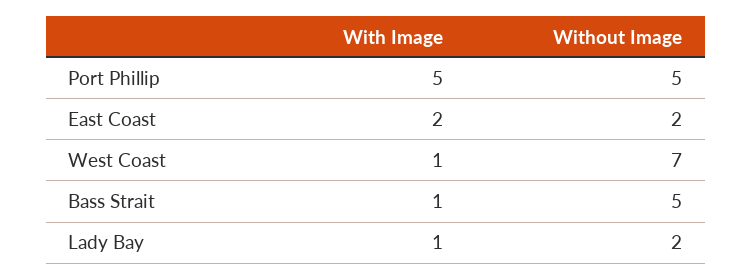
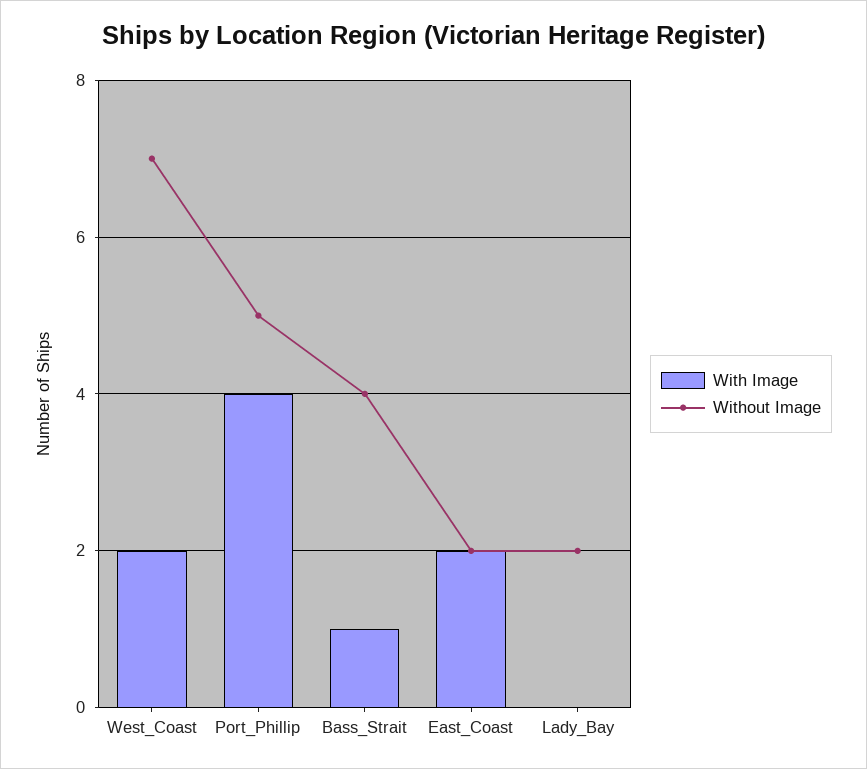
With Image, Port Phillip: 5 -> 4
With Image, West Coast: 1 -> 2
Without Image, Bass Strait: 5 -> 4
With Image, Lady Bay: 1 -> 0

